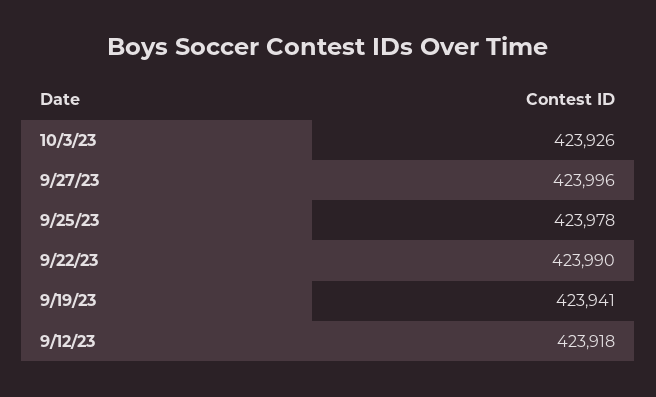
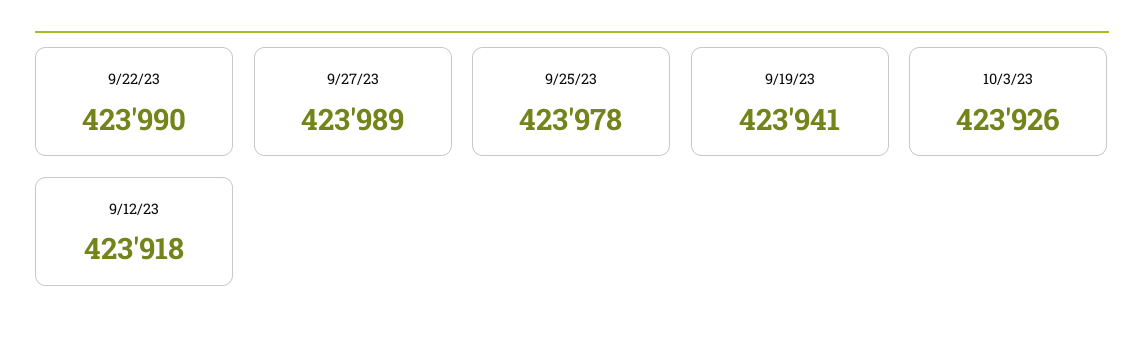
9/27/23: 423996 -> 423989

